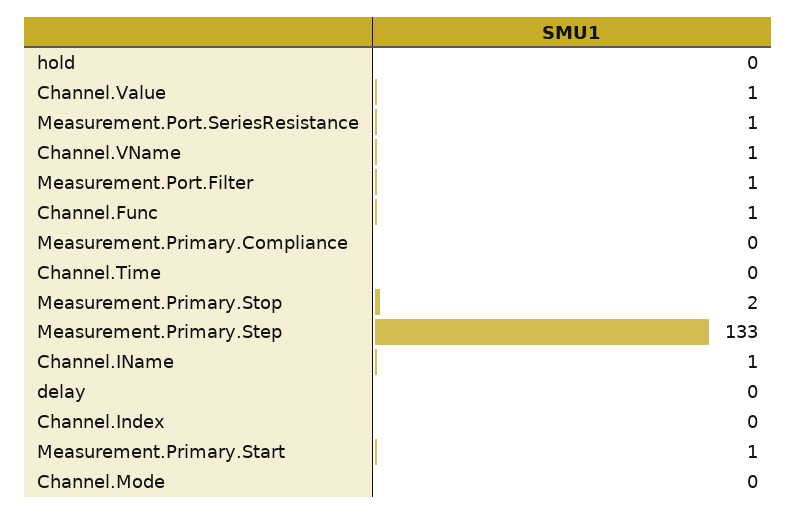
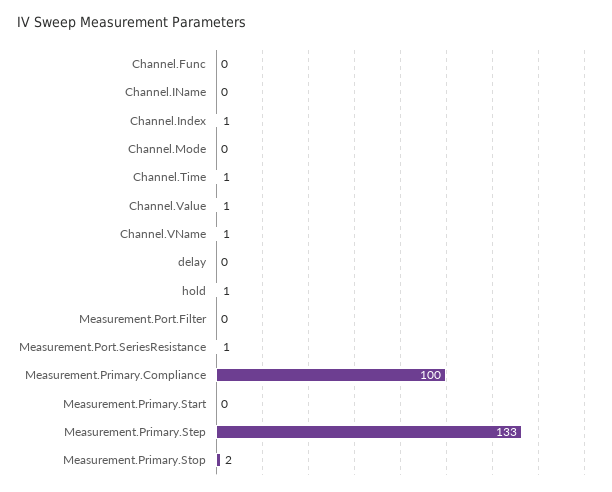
hold: 0 -> 1
Measurement.Port.Filter: 1 -> 0
Channel.Func: 1 -> 0
Measurement.Primary.Compliance: 0 -> 100
Channel.Time: 0 -> 1
Channel.IName: 1 -> 0
Channel.Index: 0 -> 1
Measurement.Primary.Start: 1 -> 0

